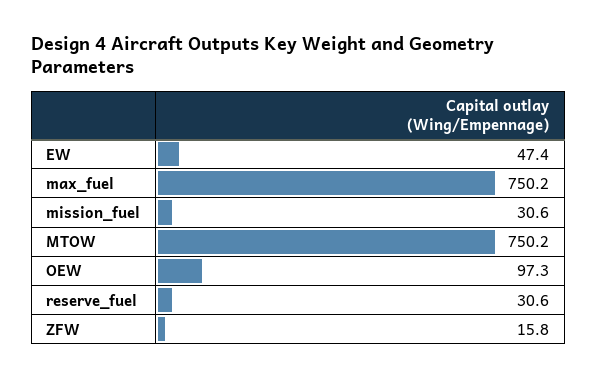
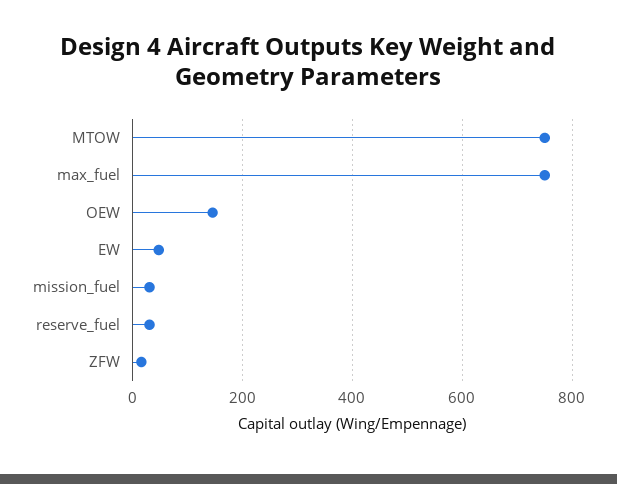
OEW: 97.3 -> 140

